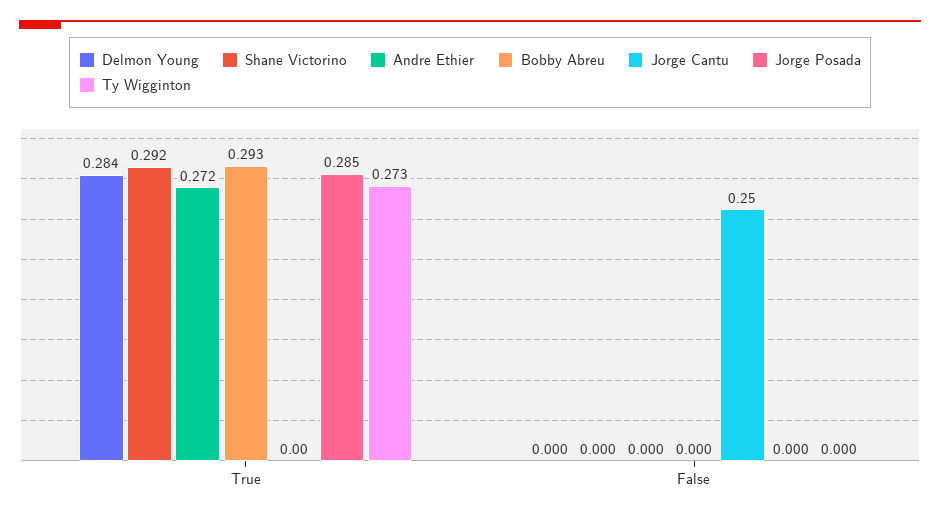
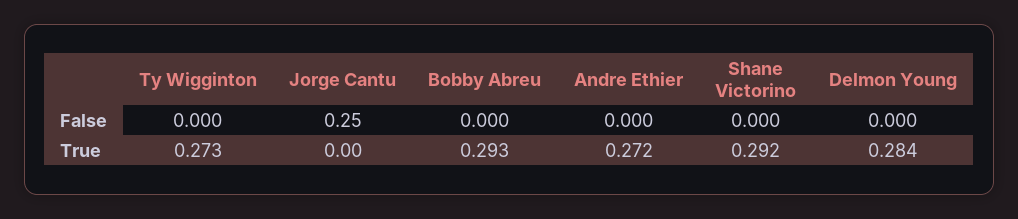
Jorge Posada, True: 0.285 -> none
Jorge Posada, False: 0 -> none

